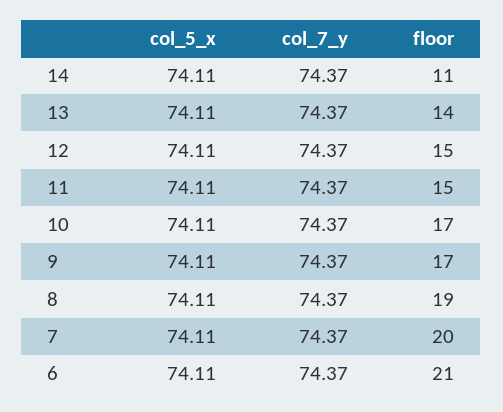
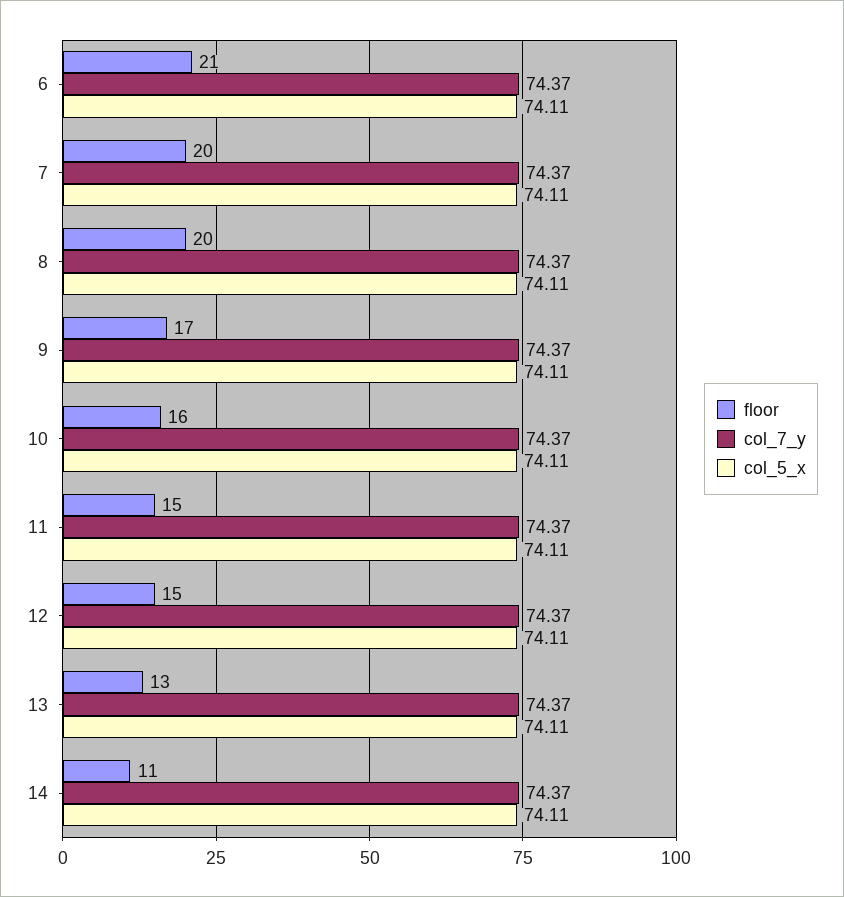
floor, 13: 14 -> 13
floor, 10: 17 -> 16
floor, 8: 19 -> 20

